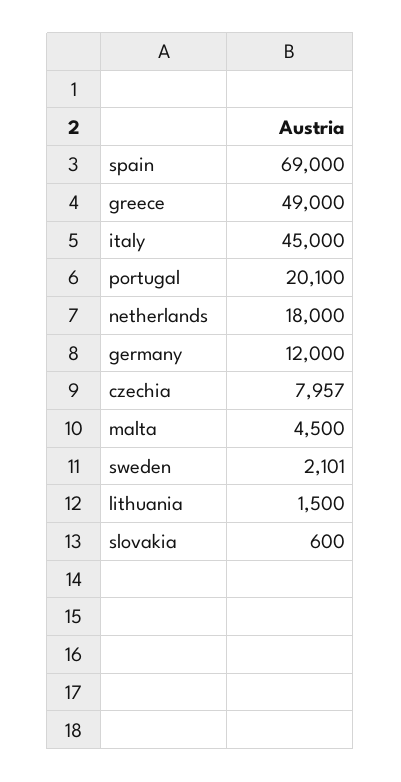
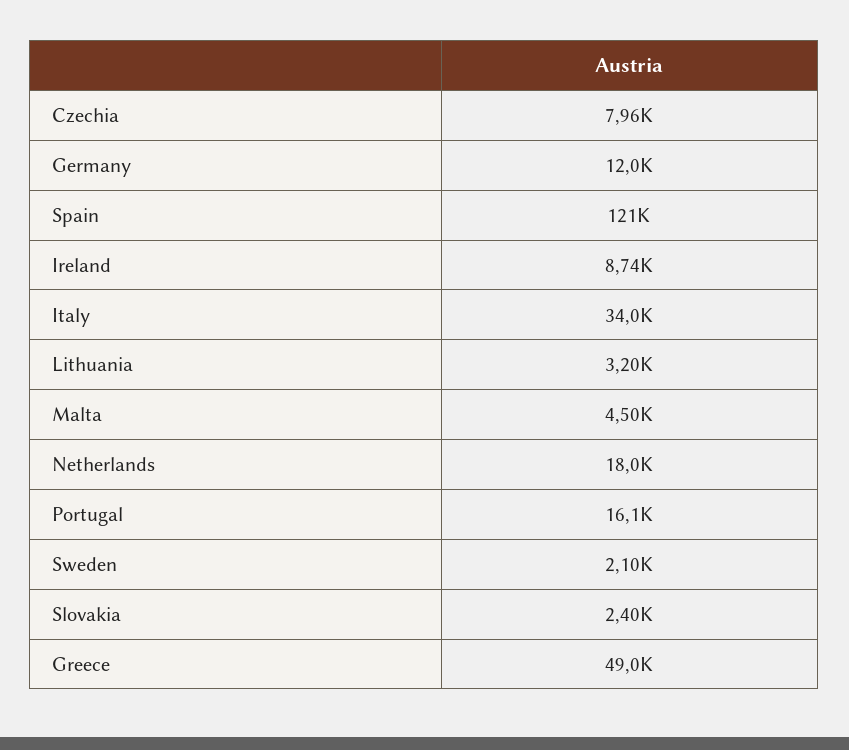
spain: 69000 -> 121000
italy: 45000 -> 34000
portugal: 20100 -> 16100
lithuania: 1500 -> 3200
slovakia: 600 -> 2400
Ireland: none -> 8740

